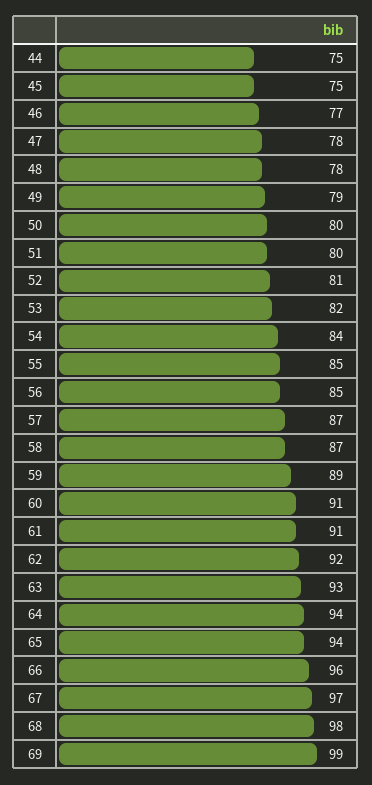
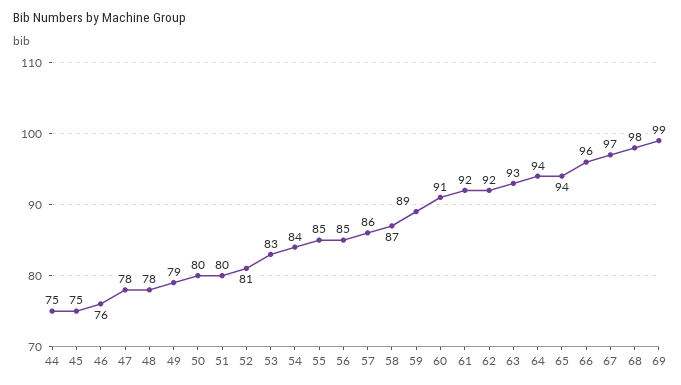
46: 77 -> 76
53: 82 -> 83
57: 87 -> 86
61: 91 -> 92

